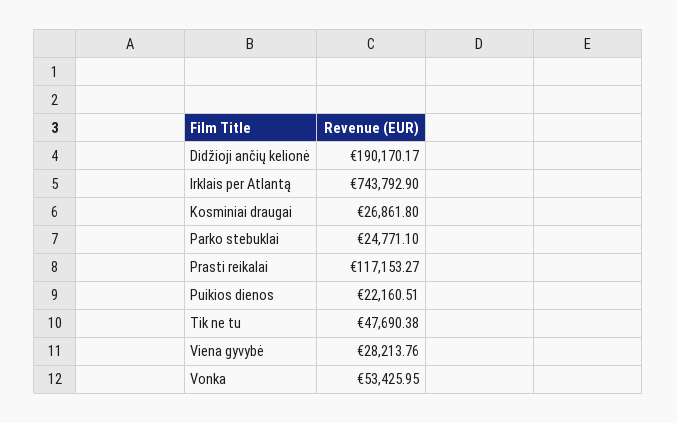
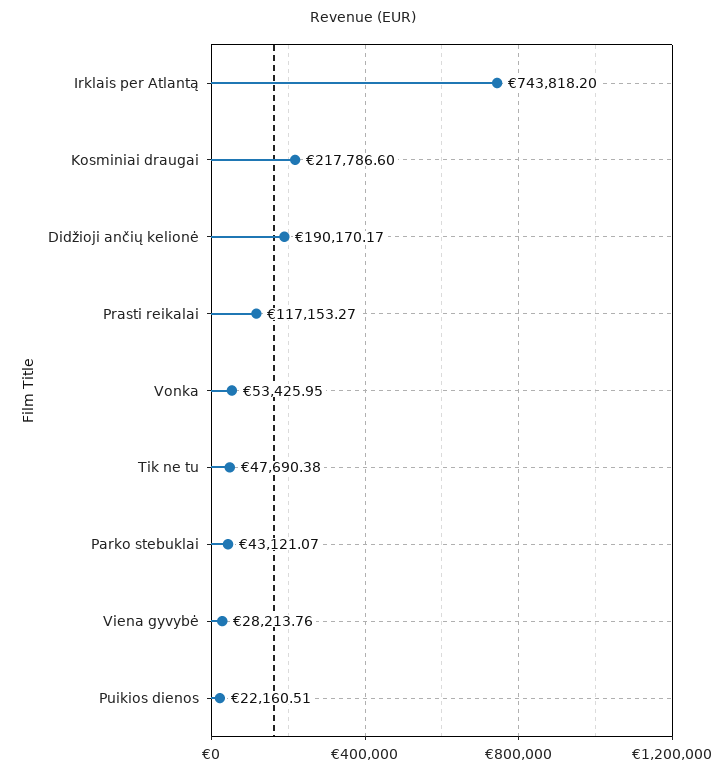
Irklais per Atlantą: 743792.9 -> 743818.2
Kosminiai draugai: 26861.8 -> 217786.6
Parko stebuklai: 24771.1 -> 43121.07

